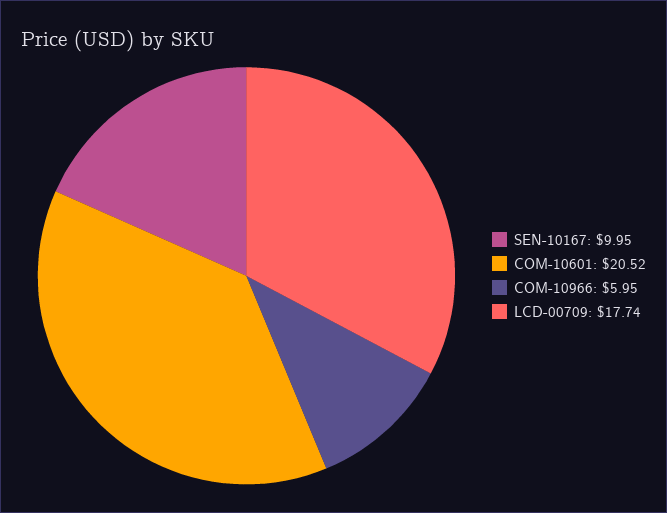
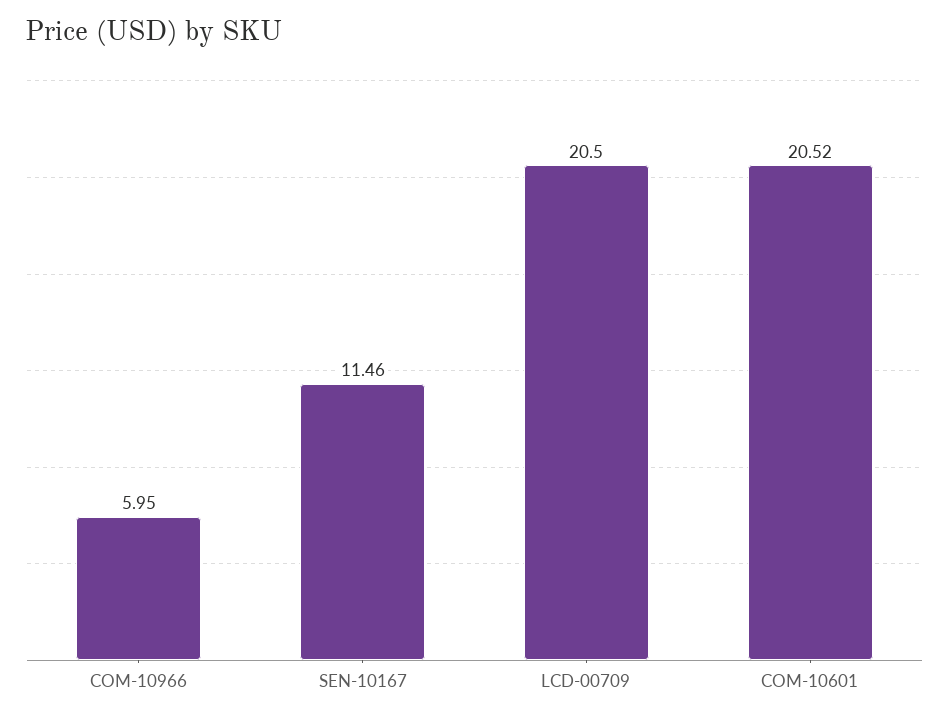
SEN-10167: 9.95 -> 11.46
LCD-00709: 17.74 -> 20.5

